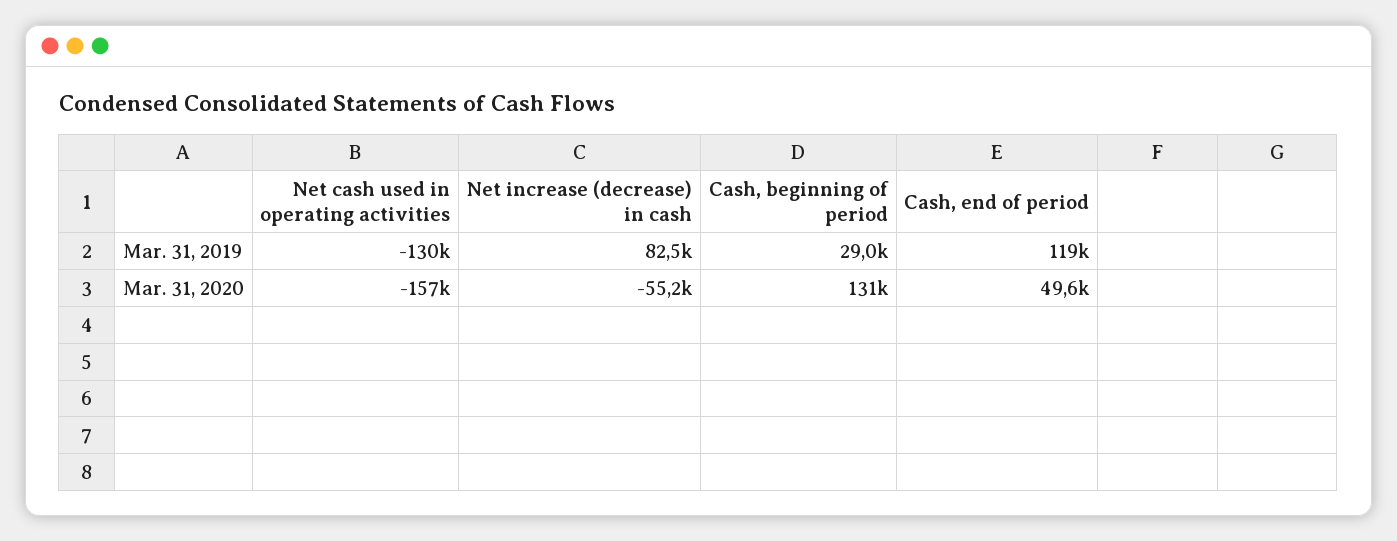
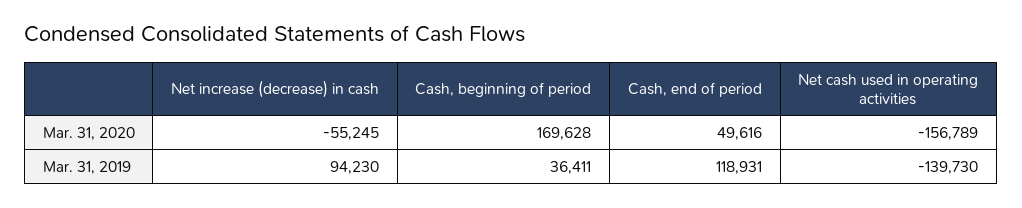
Net cash used in operating activities, Mar. 31, 2019: -130000 -> -139730
Net increase (decrease) in cash, Mar. 31, 2019: 82500 -> 94230
Cash, beginning of period, Mar. 31, 2019: 29000 -> 36411
Cash, beginning of period, Mar. 31, 2020: 131000 -> 169628

